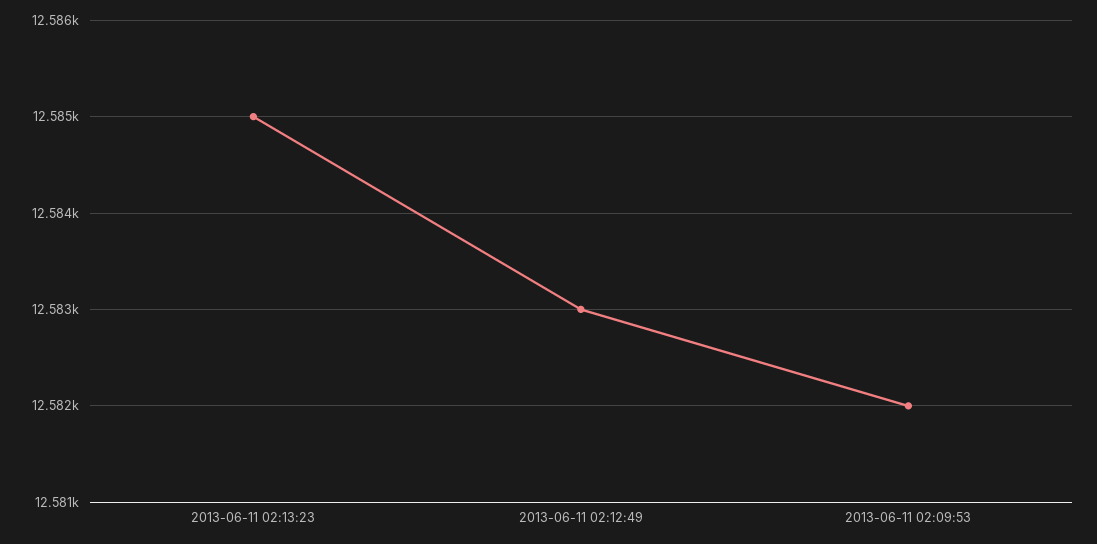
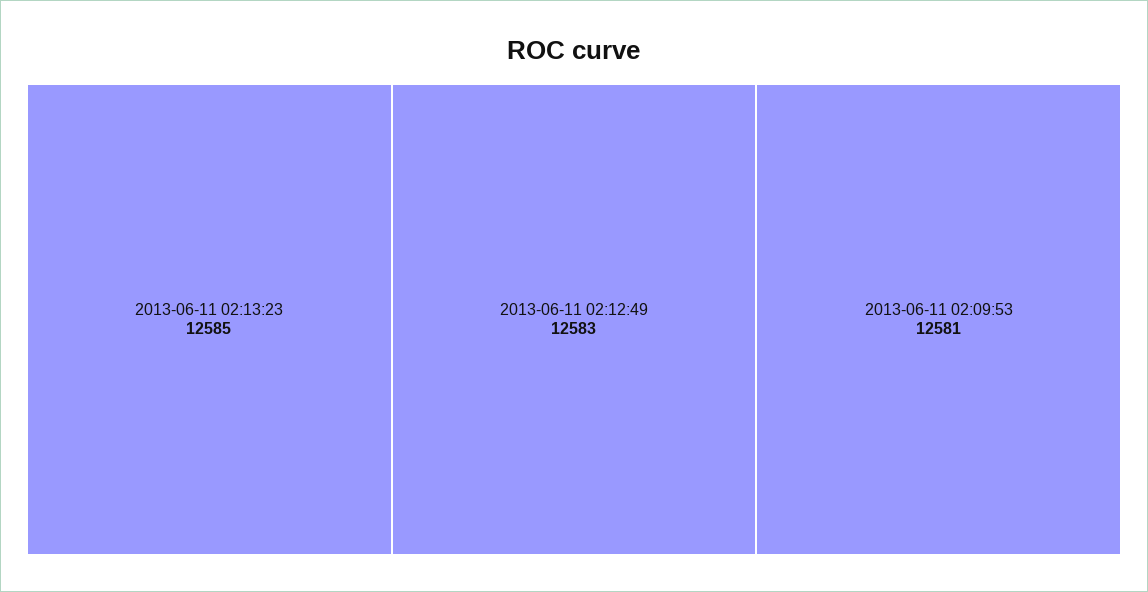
2013-06-11 02:09:53: 12582 -> 12581

